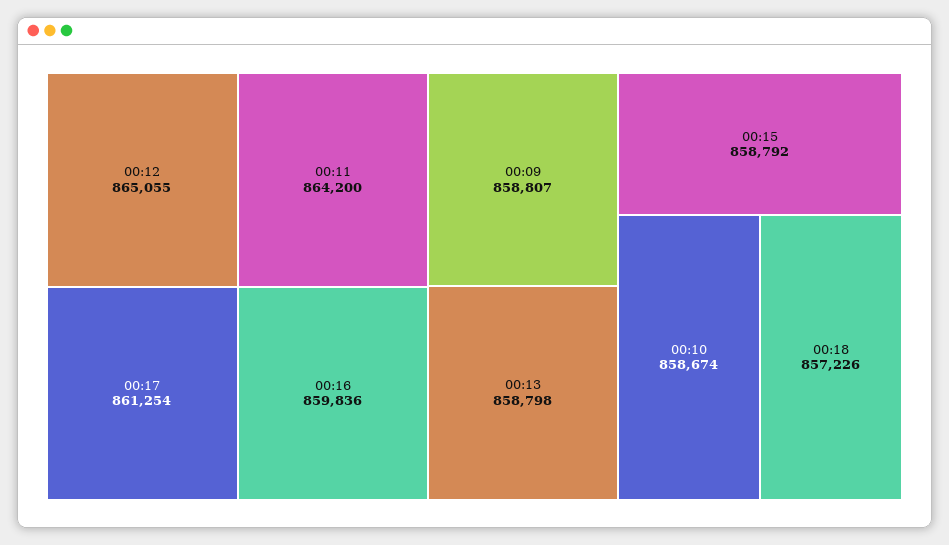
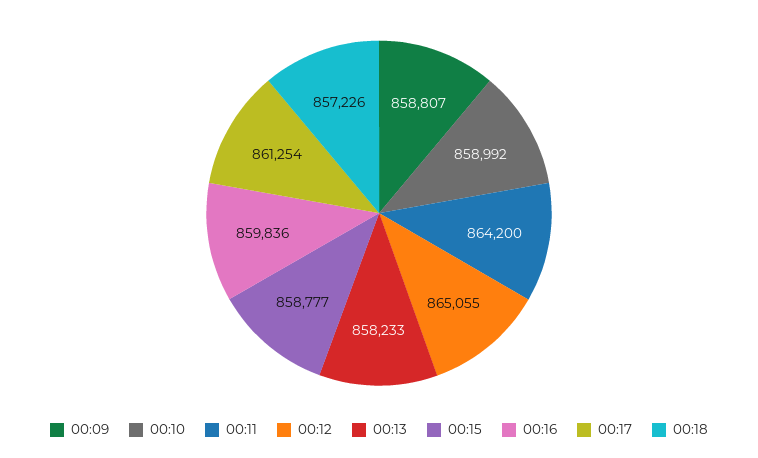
00:13: 858798 -> 858233
00:15: 858792 -> 858777
00:10: 858674 -> 858992

